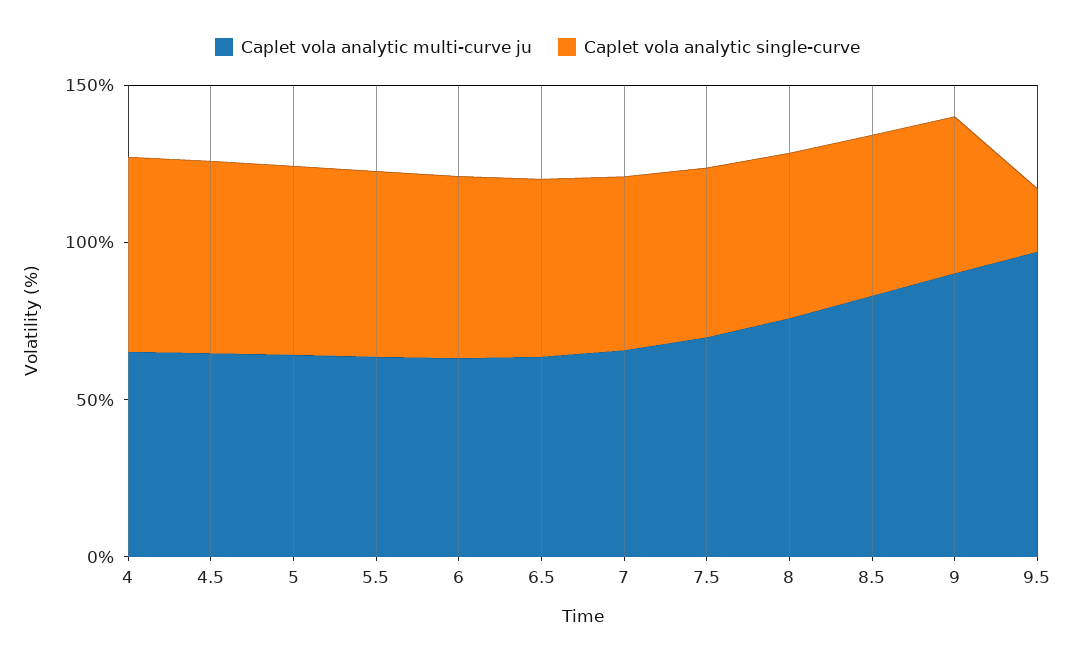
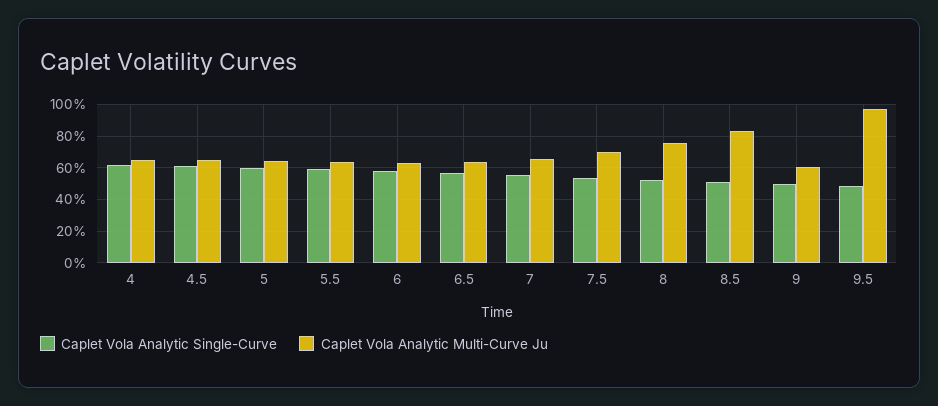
Caplet vola analytic multi-curve ju, 9: 90 -> 60
Caplet vola analytic single-curve, 9.5: 20 -> 50

